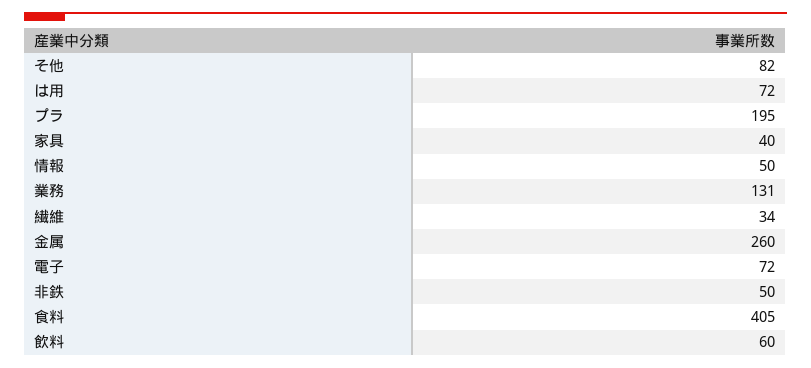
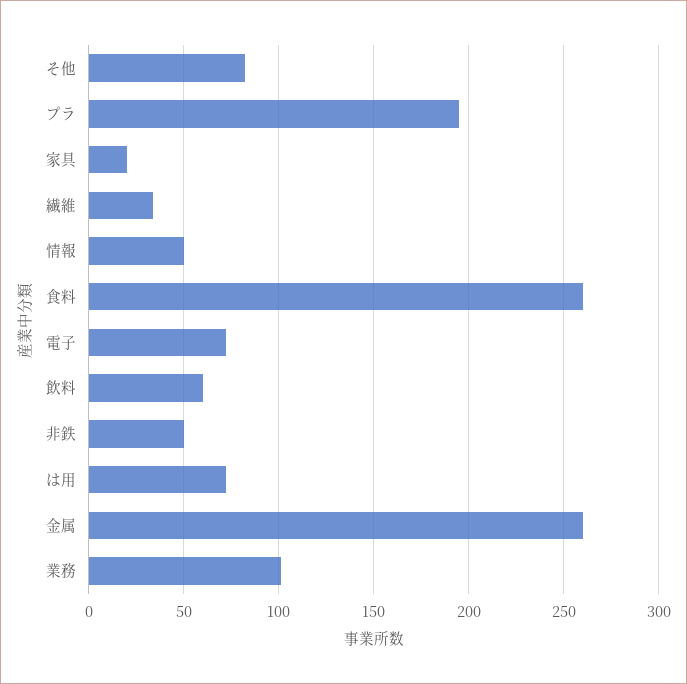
家具: 40 -> 20
業務: 131 -> 100
食料: 405 -> 260

